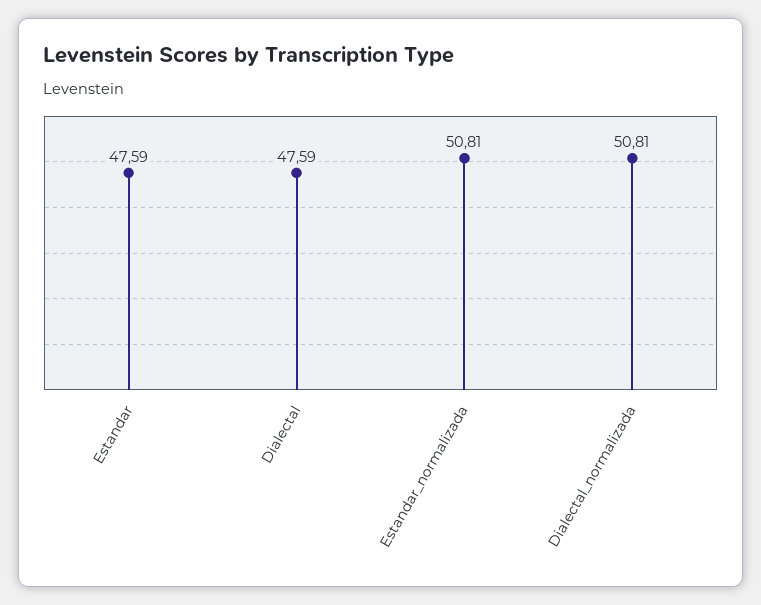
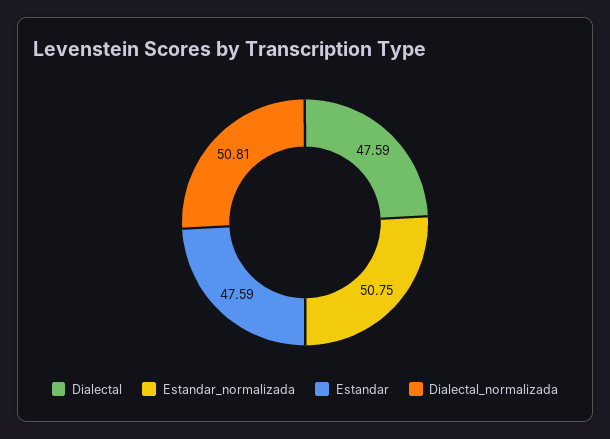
Estandar_normalizada: 50.81 -> 50.75

